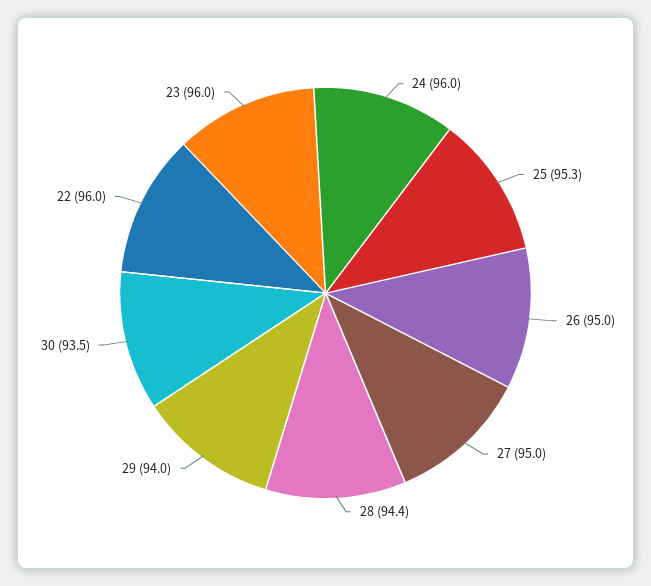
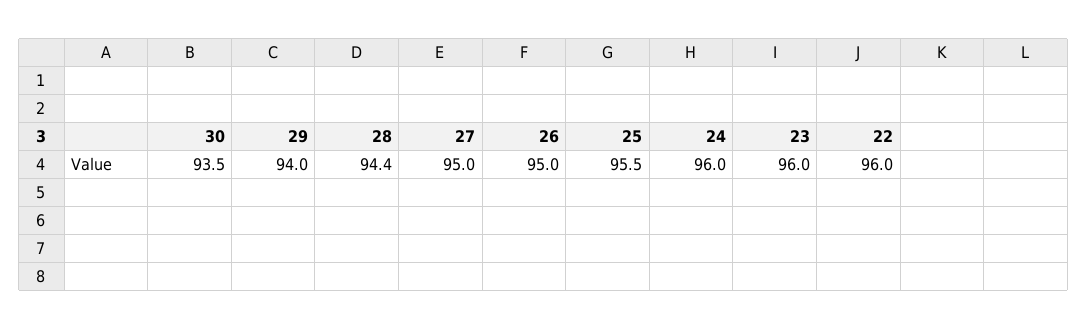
25: 95.3 -> 95.5

